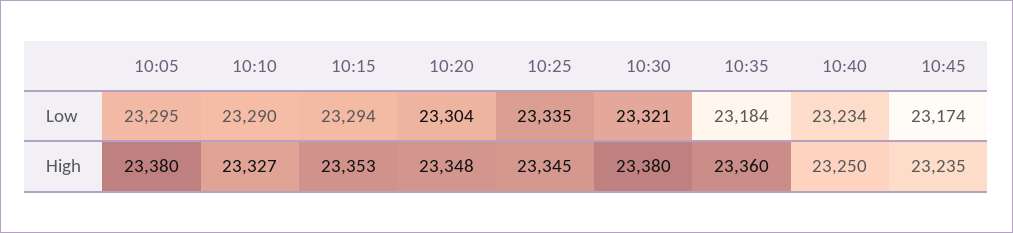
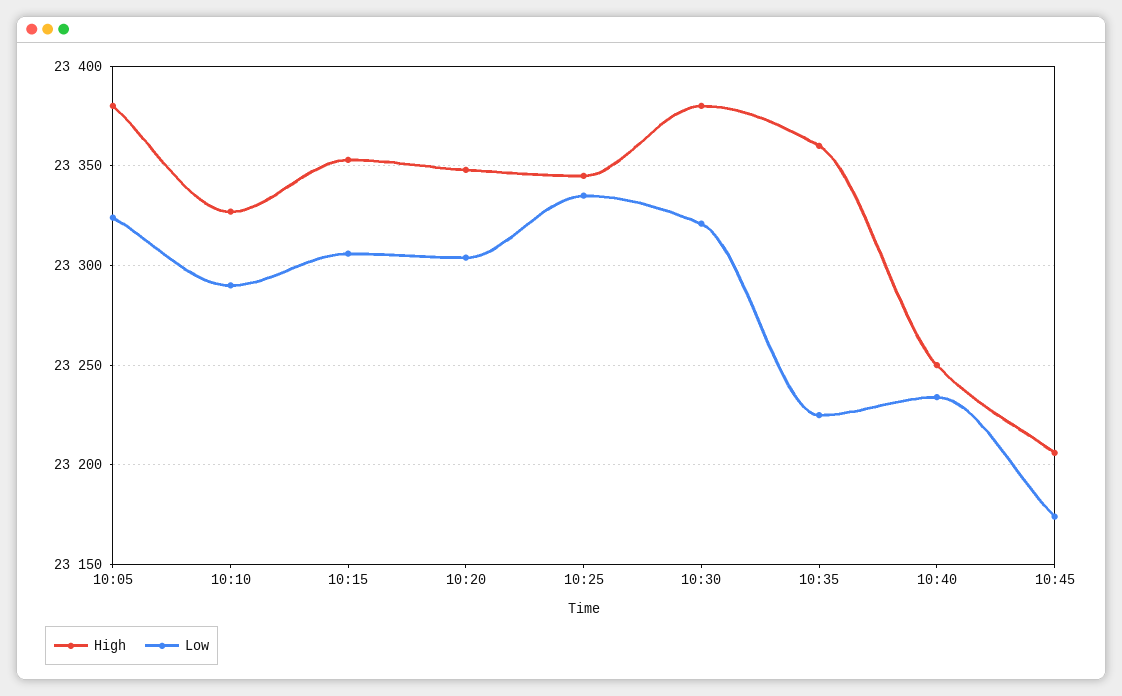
Low, 10:05: 23295 -> 23325
Low, 10:15: 23294 -> 23305
Low, 10:35: 23184 -> 23225
High, 10:45: 23235 -> 23205

